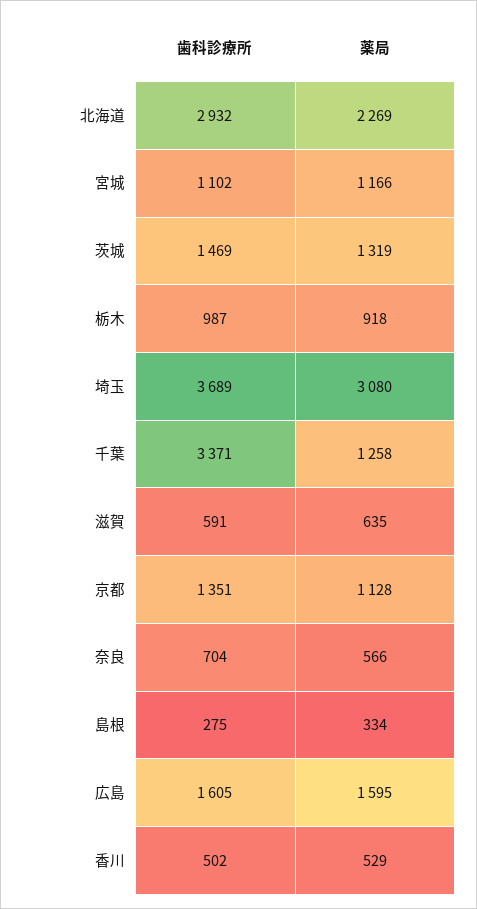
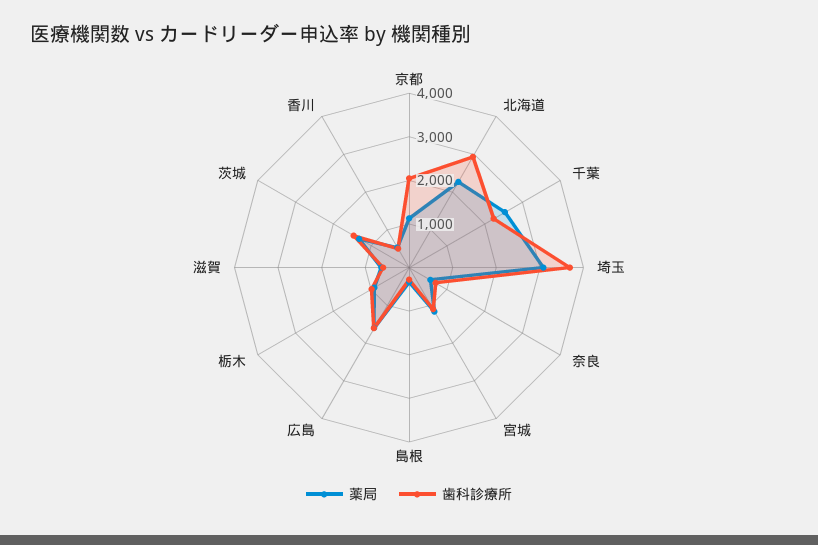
歯科診療所, 千葉: 3371 -> 2200
薬局, 千葉: 1258 -> 2600
歯科診療所, 京都: 1351 -> 2000

